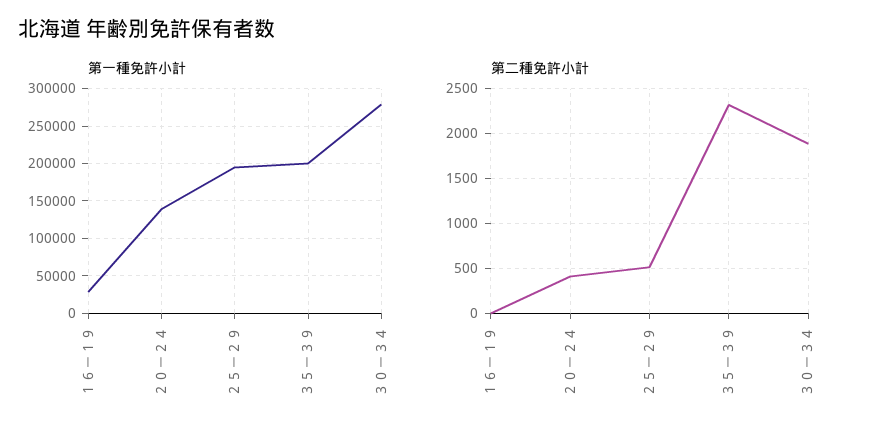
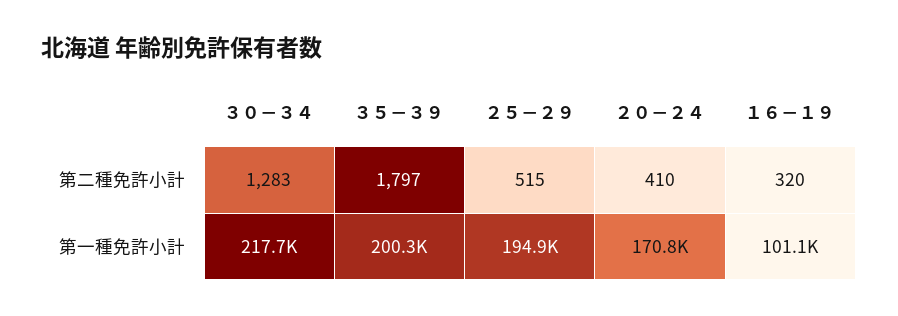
第一種免許小計, １６－１９: 30000 -> 101100
第一種免許小計, ２０－２４: 140000 -> 170800
第一種免許小計, ３０－３４: 280000 -> 217700
第二種免許小計, １６－１９: 0 -> 320
第二種免許小計, ３５－３９: 2300 -> 1797
第二種免許小計, ３０－３４: 1900 -> 1283

